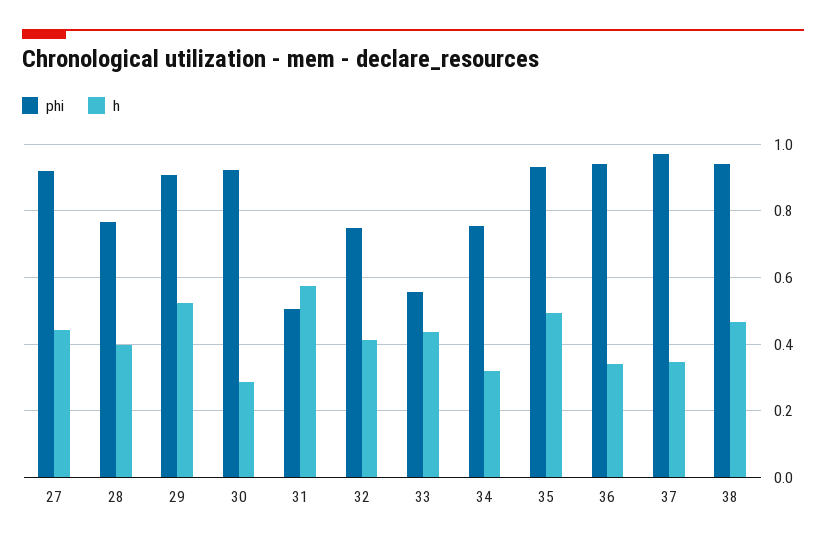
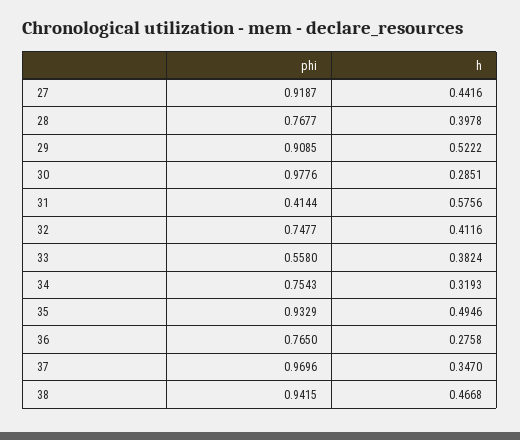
phi, 30: 0.92 -> 0.9776
phi, 31: 0.5 -> 0.4144
h, 33: 0.44 -> 0.3824
phi, 36: 0.94 -> 0.765
h, 36: 0.34 -> 0.2758

